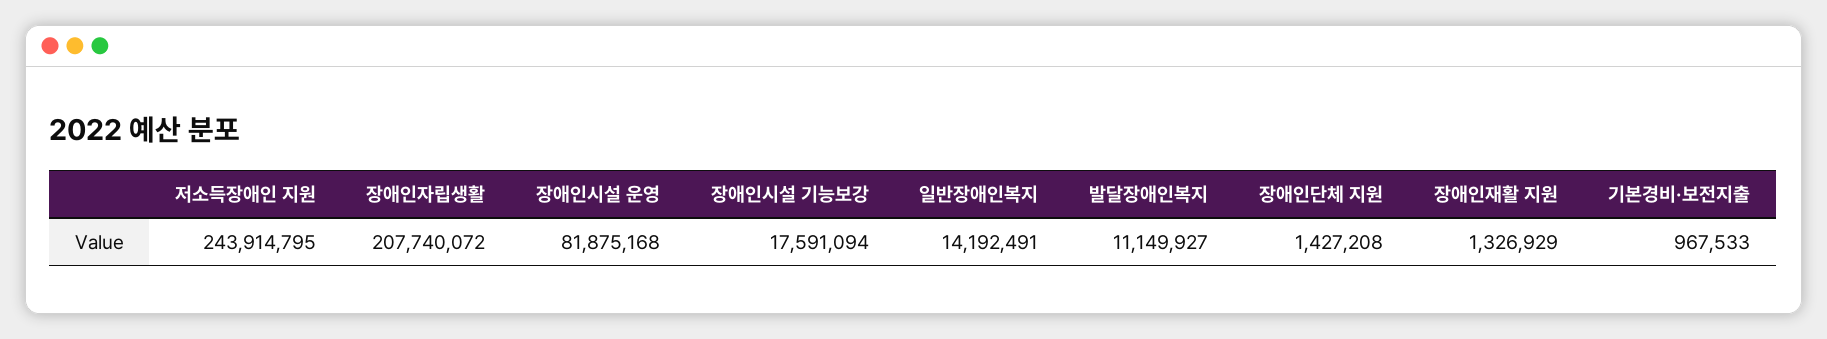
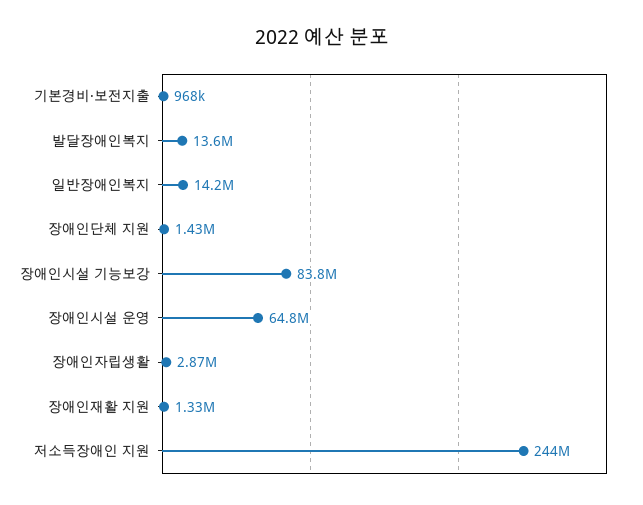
장애인자립생활: 207740072 -> 2870000
장애인시설 운영: 81875168 -> 64800000
장애인시설 기능보강: 17591094 -> 83800000
발달장애인복지: 11149927 -> 13600000

